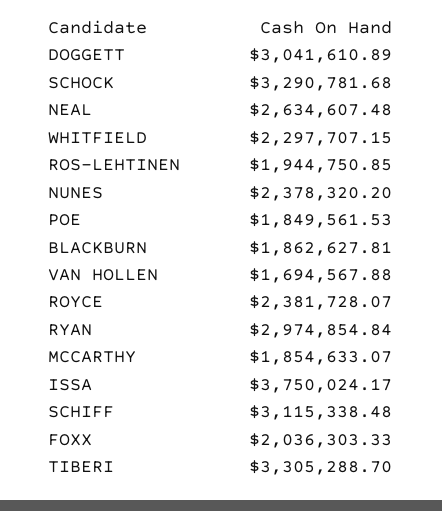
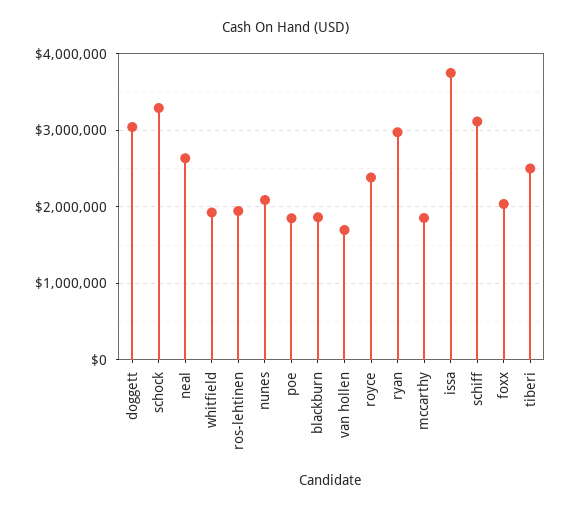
WHITFIELD: 2297707.15 -> 1900000
NUNES: 2378320.2 -> 2100000
TIBERI: 3305288.7 -> 2500000

